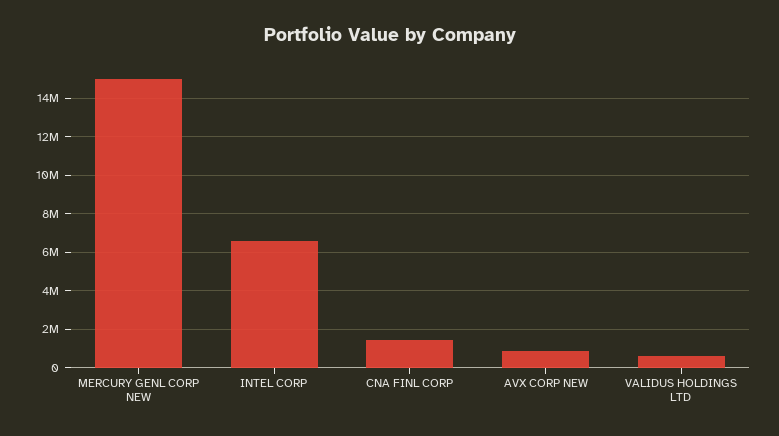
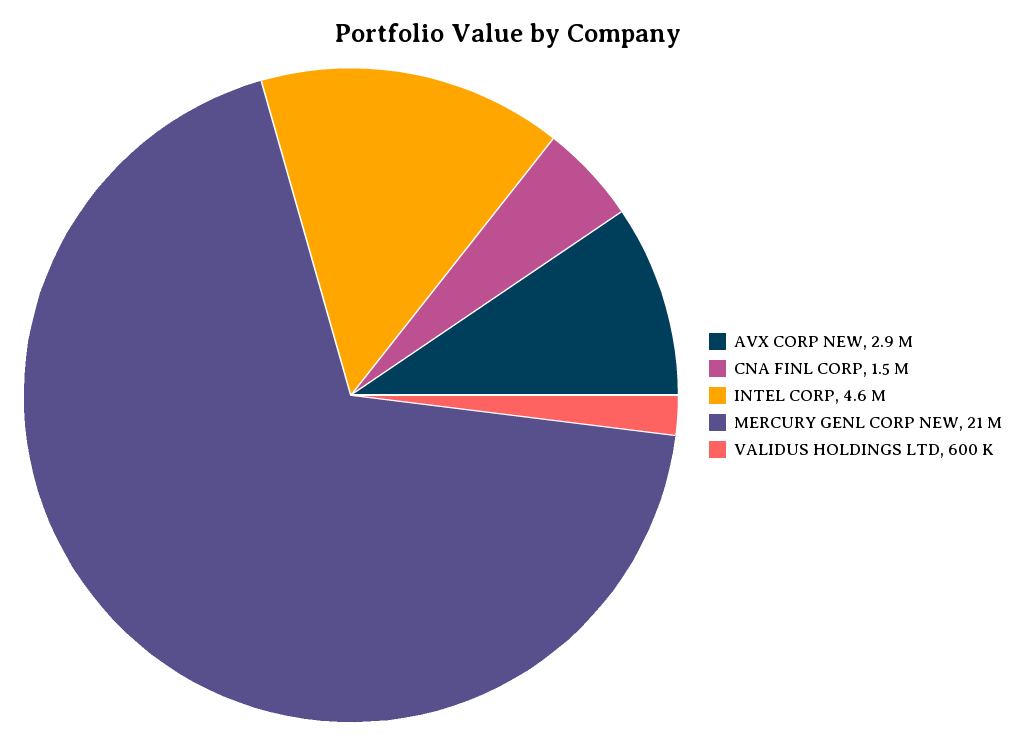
MERCURY GENL CORP NEW: 15000000 -> 21000000
INTEL CORP: 6500000 -> 4600000
AVX CORP NEW: 1000000 -> 2900000

